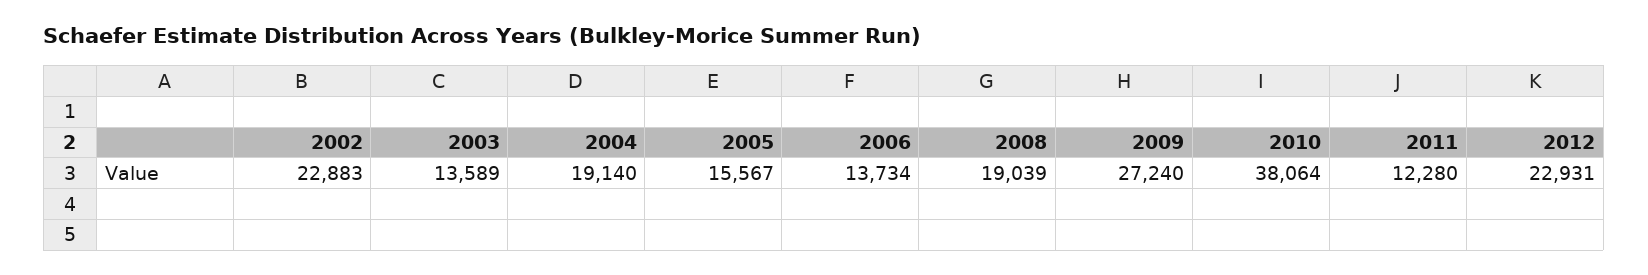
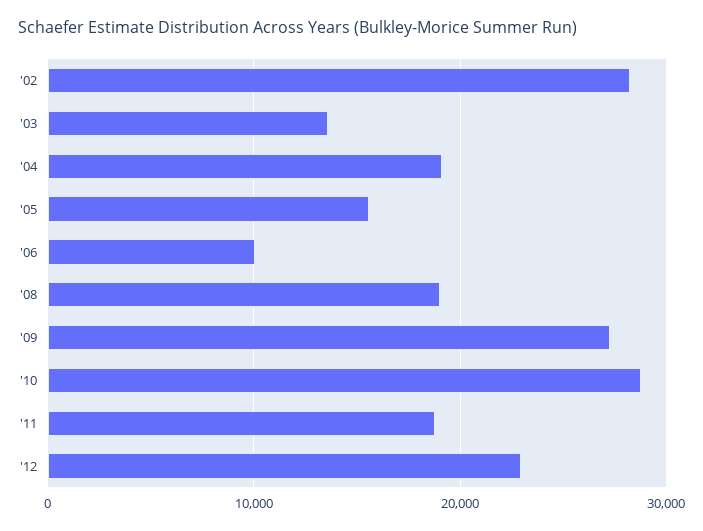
2002: 22883 -> 28000
2006: 13734 -> 10000
2010: 38064 -> 29000
2011: 12280 -> 19000

